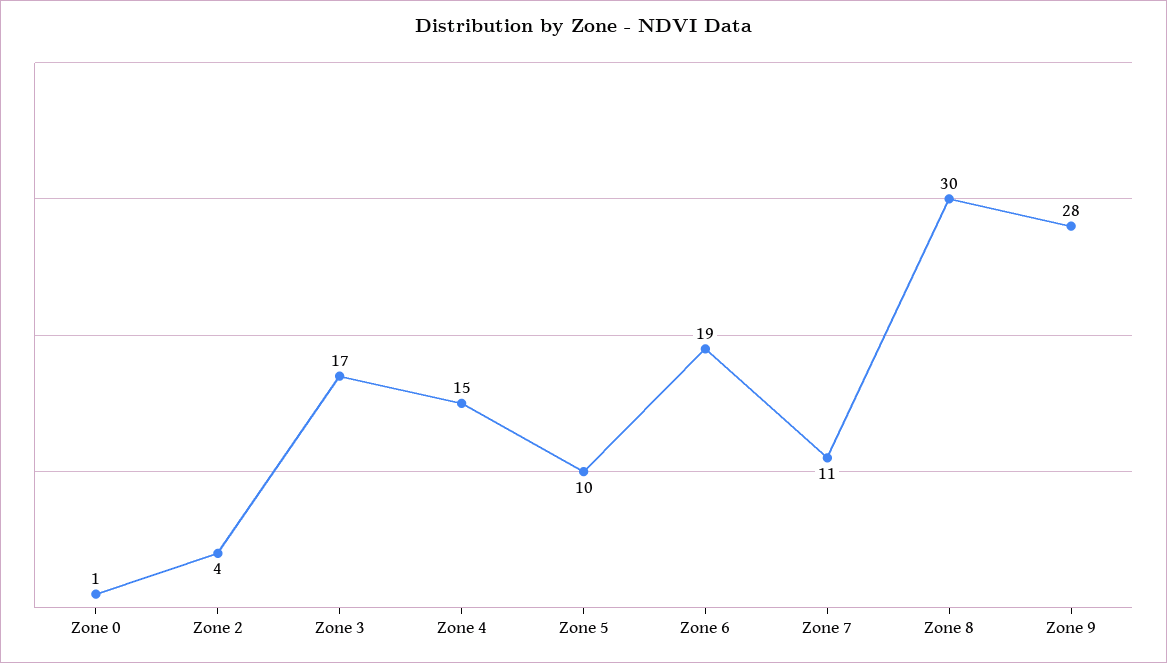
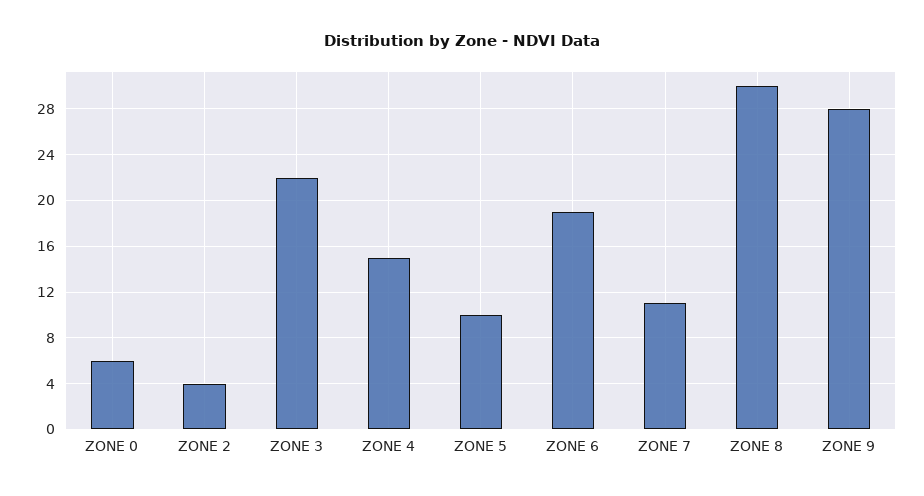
Zone 0: 1 -> 6
Zone 3: 17 -> 22

